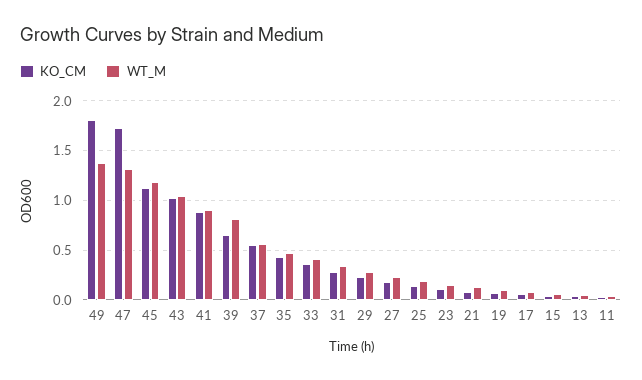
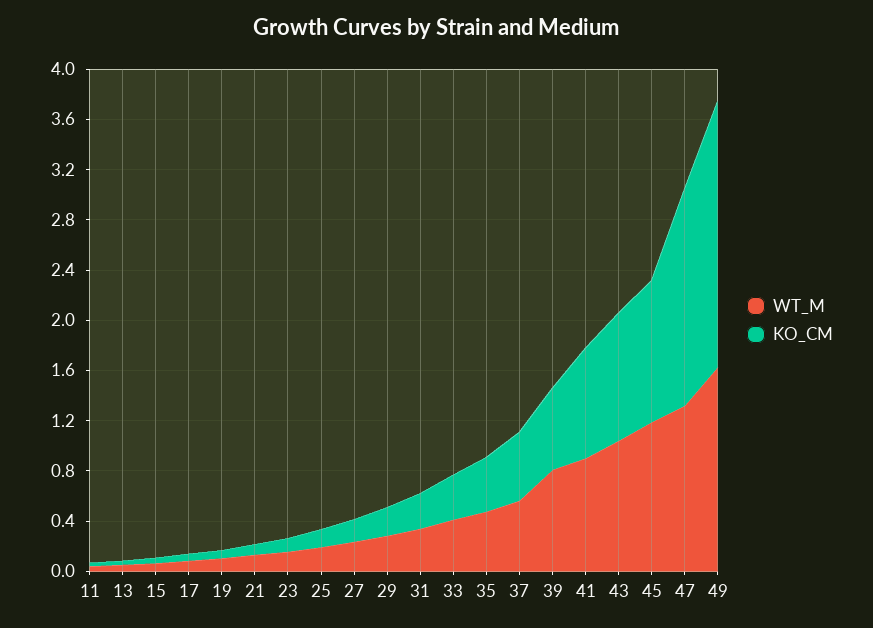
KO_CM, 49: 1.8 -> 2.1
WT_M, 49: 1.4 -> 1.6

